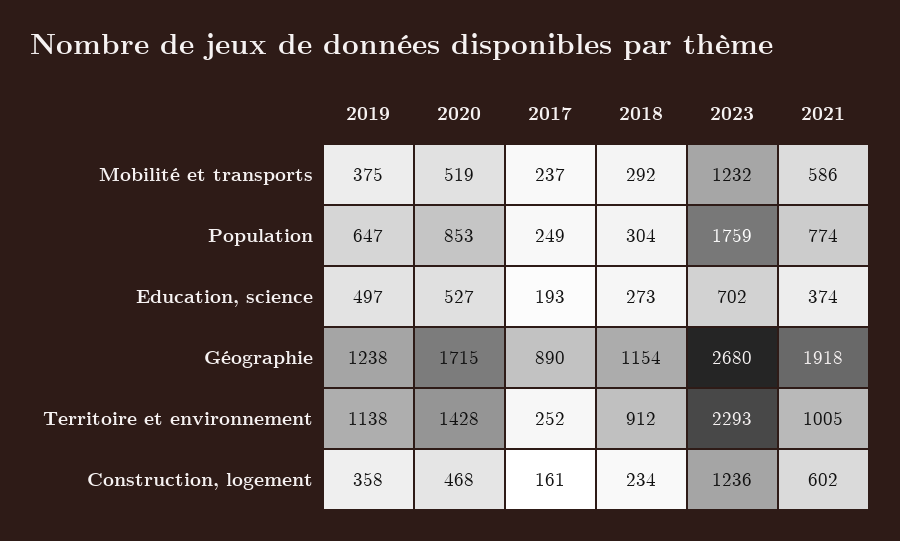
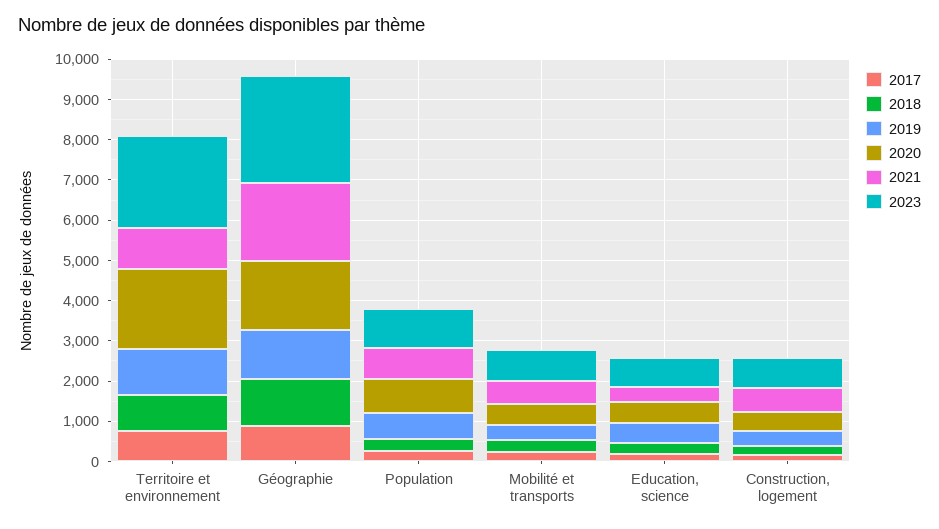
2023, Mobilité et transports: 1232 -> 800
2023, Population: 1759 -> 1000
2020, Territoire et environnement: 1428 -> 2000
2017, Territoire et environnement: 252 -> 800
2023, Construction, logement: 1236 -> 800

